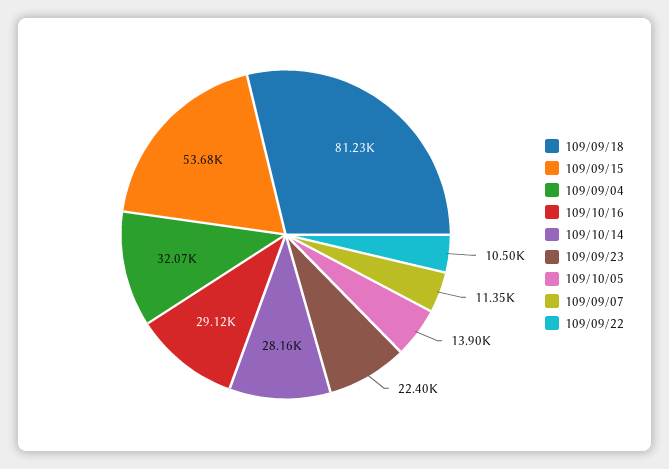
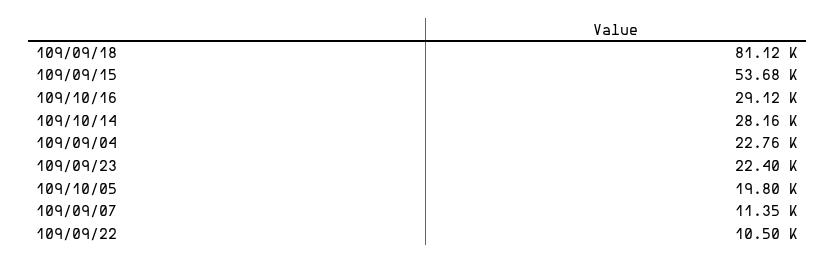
109/09/18: 81230 -> 81120
109/09/04: 32070 -> 22760
109/10/05: 13900 -> 19800

